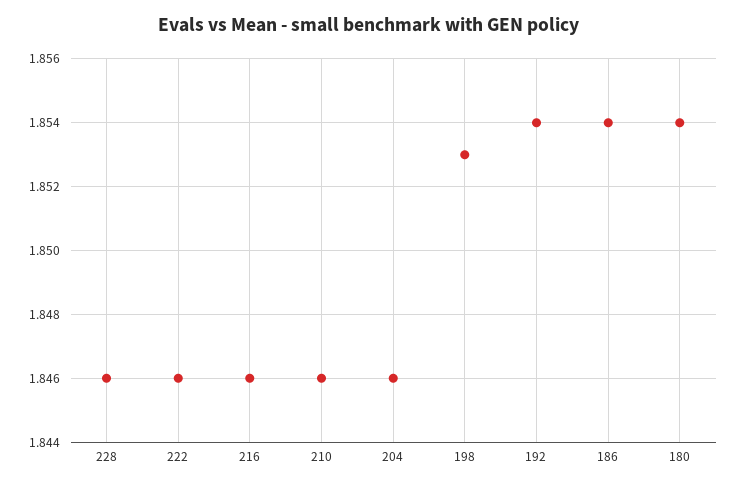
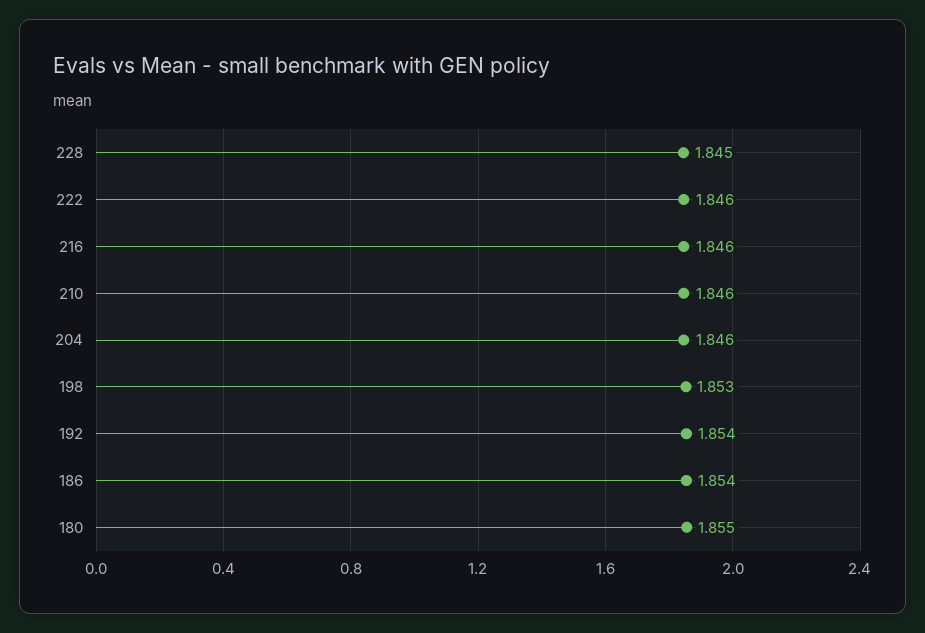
228: 1.846 -> 1.845
180: 1.854 -> 1.855

